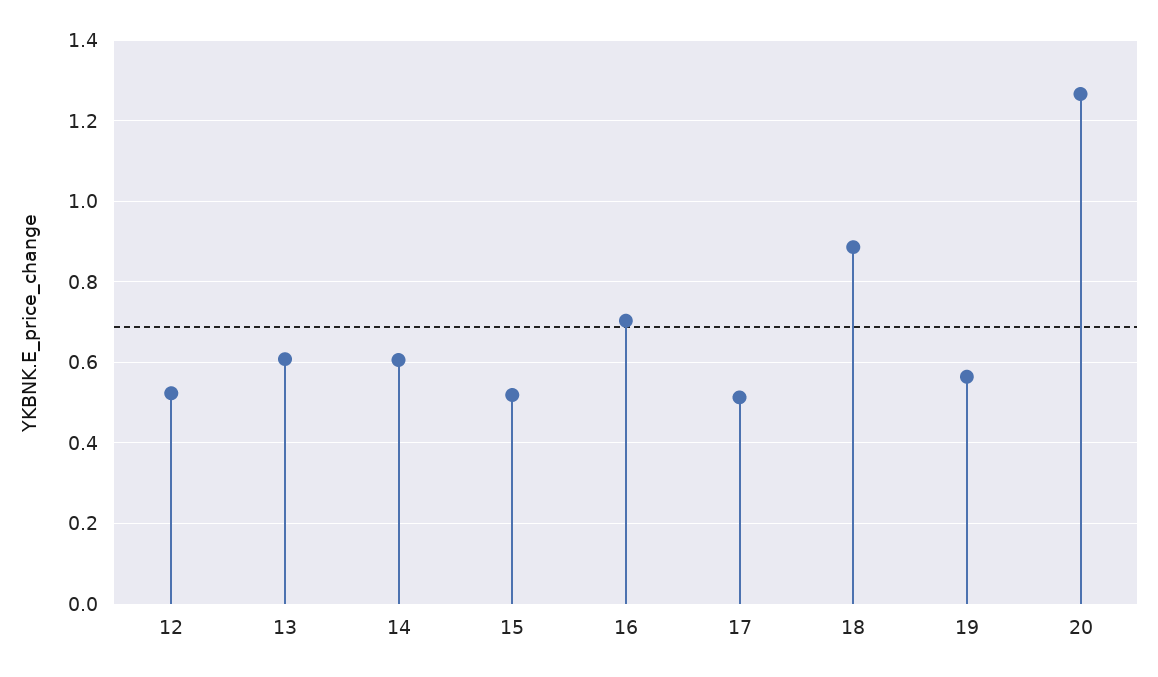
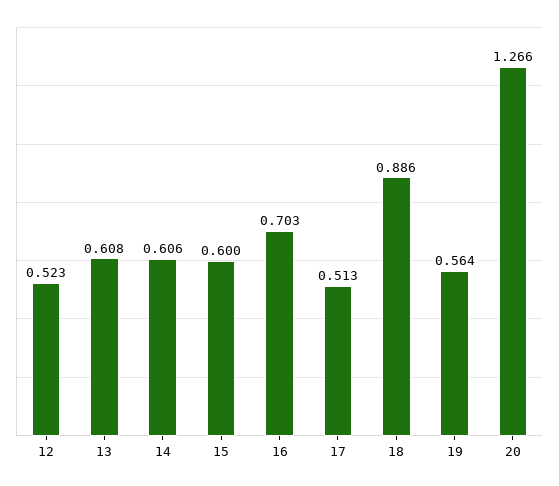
15: 0.52 -> 0.6

